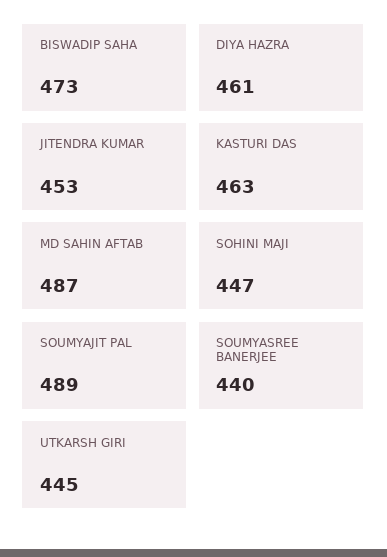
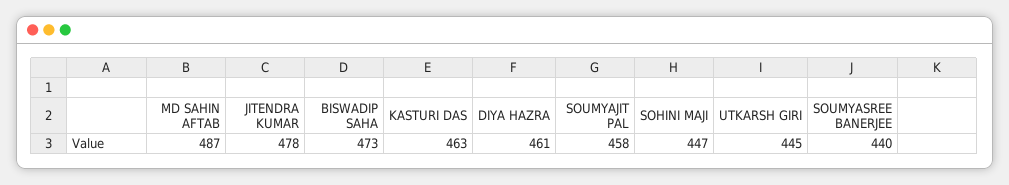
JITENDRA KUMAR: 453 -> 478
SOUMYAJIT PAL: 489 -> 458

